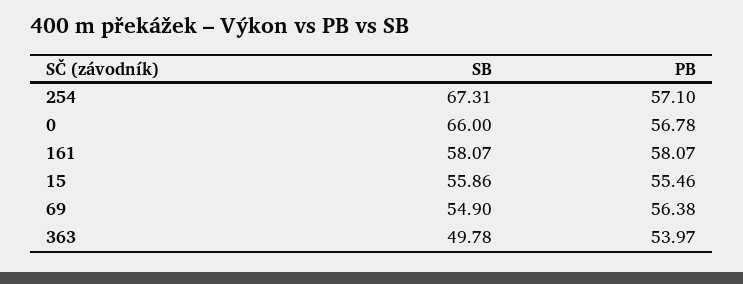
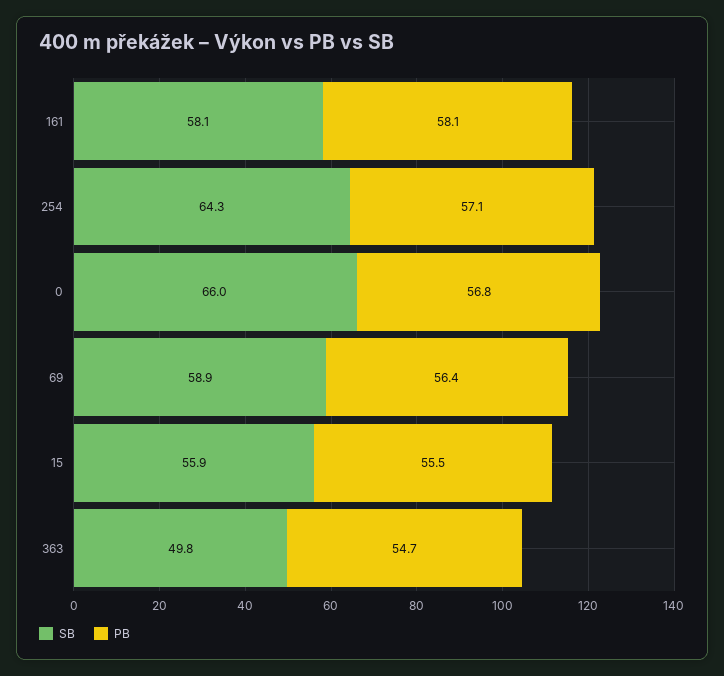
SB, 254: 67.31 -> 64.3
SB, 69: 54.9 -> 58.9
PB, 363: 53.97 -> 54.7

